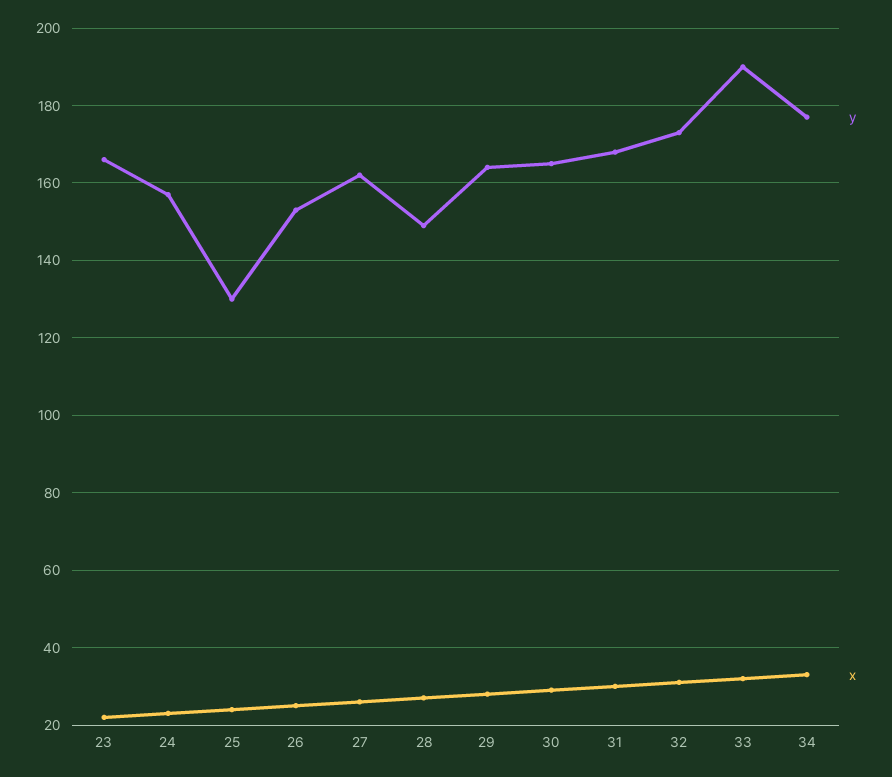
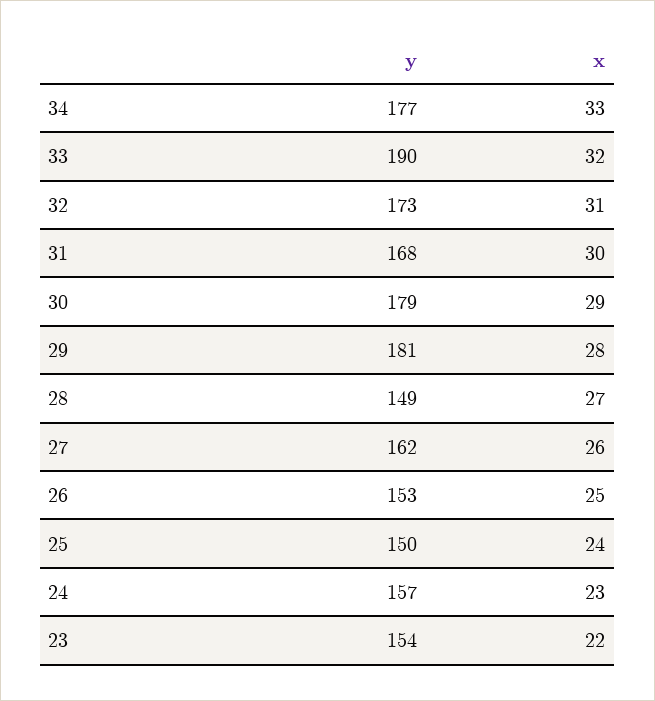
y, 23: 165 -> 154
y, 25: 130 -> 150
y, 29: 165 -> 181
y, 30: 165 -> 179

